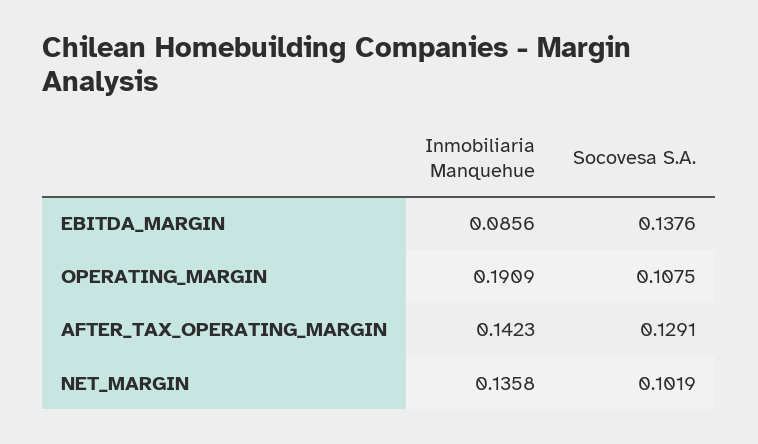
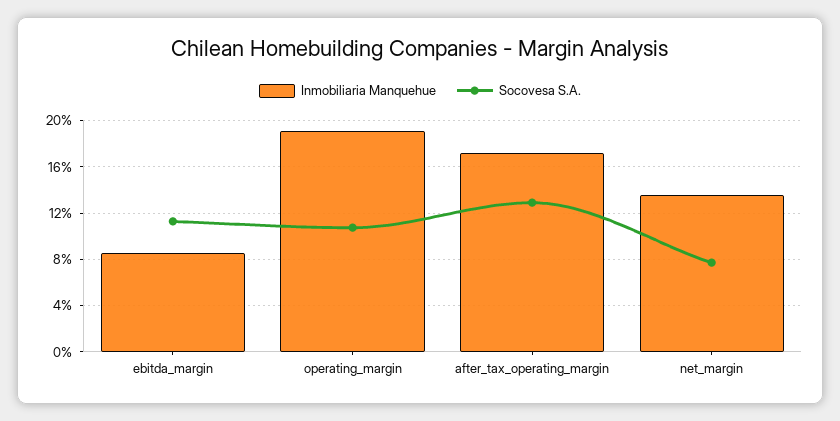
Socovesa S.A., EBITDA_MARGIN: 0.1376 -> 0.11
Inmobiliaria Manquehue, AFTER_TAX_OPERATING_MARGIN: 0.1423 -> 0.17
Socovesa S.A., NET_MARGIN: 0.1019 -> 0.08

